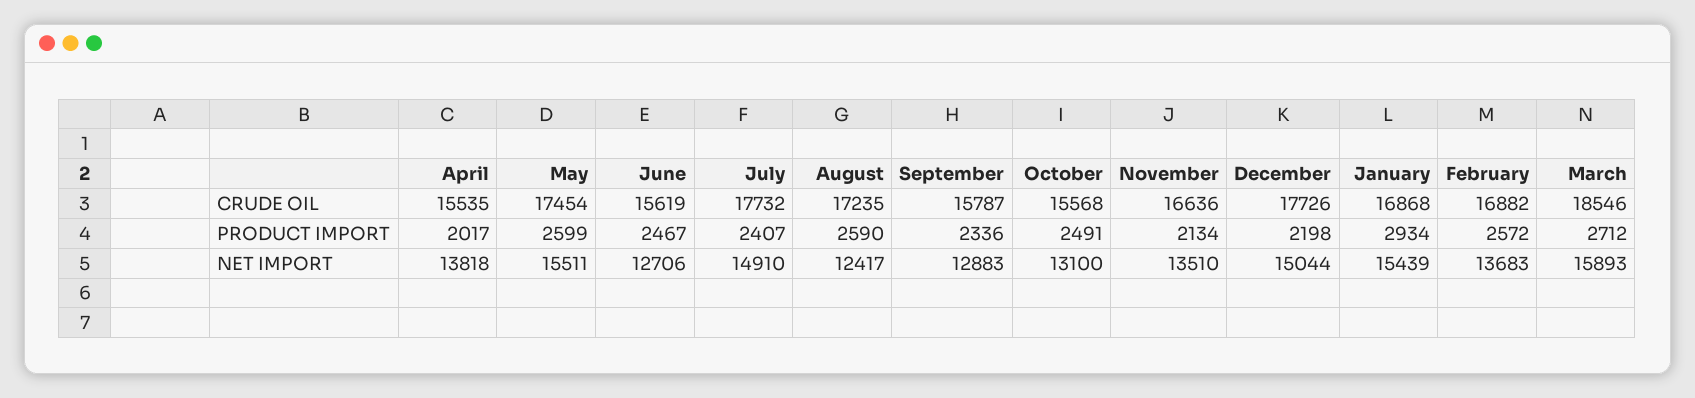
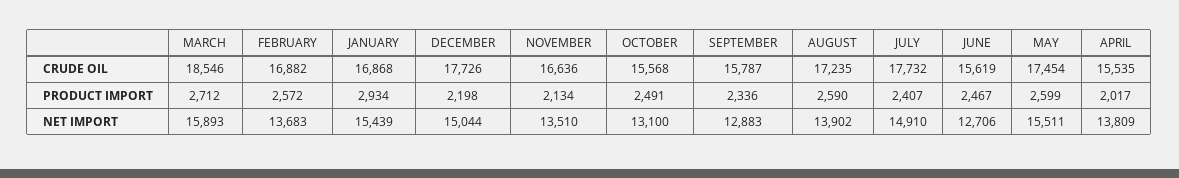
April, NET IMPORT: 13818 -> 13809
August, NET IMPORT: 12417 -> 13902

